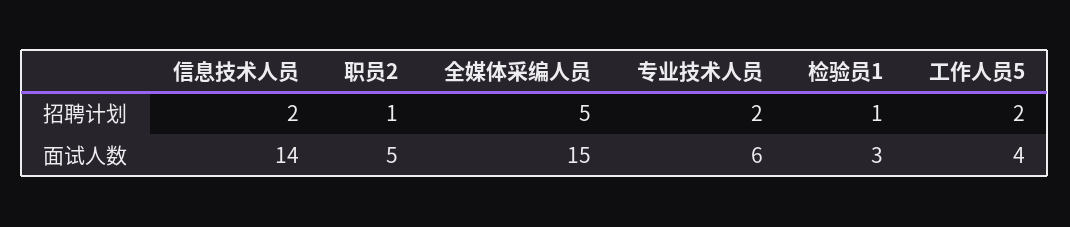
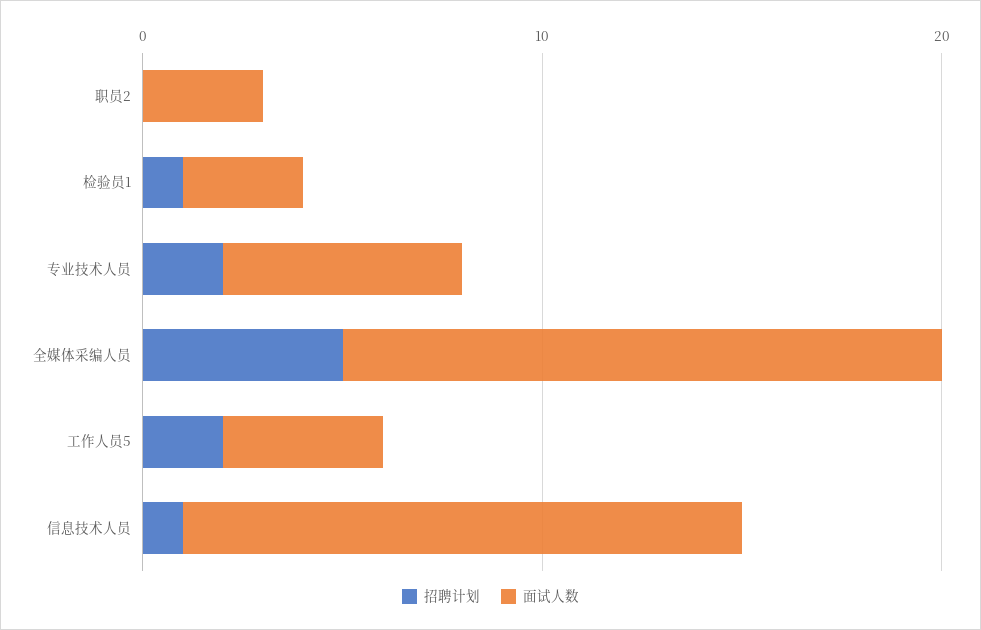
招聘计划, 信息技术人员: 2 -> 1
招聘计划, 职员2: 1 -> 0
面试人数, 职员2: 5 -> 3

